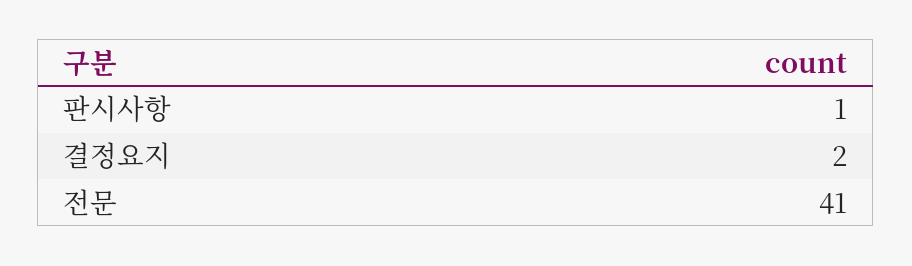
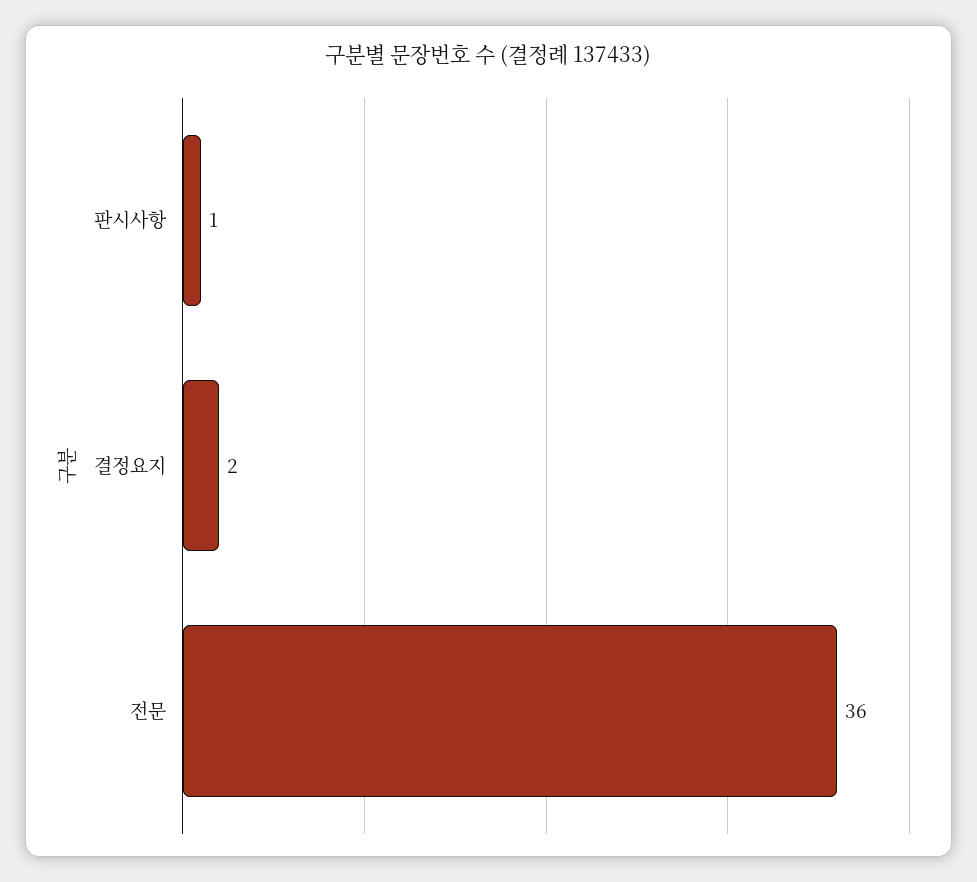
전문: 41 -> 36

